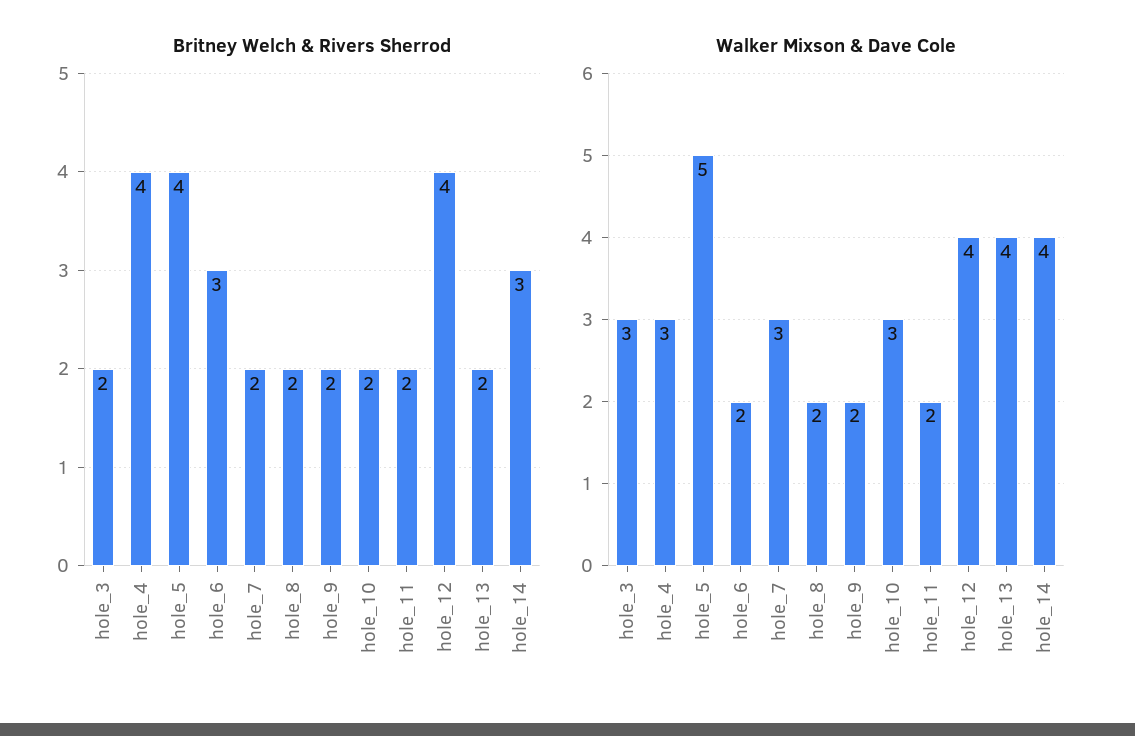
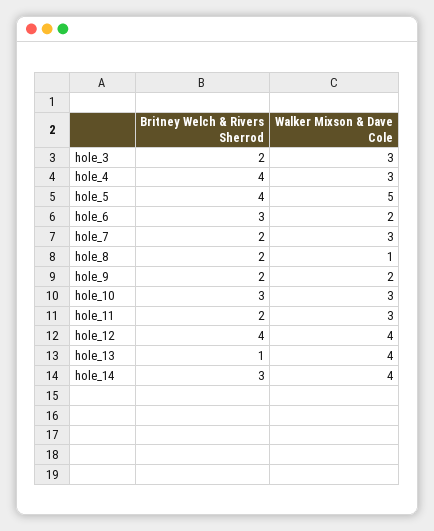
Britney Welch & Rivers Sherrod, hole_10: 2 -> 3
Britney Welch & Rivers Sherrod, hole_13: 2 -> 1
Walker Mixson & Dave Cole, hole_8: 2 -> 1
Walker Mixson & Dave Cole, hole_11: 2 -> 3

